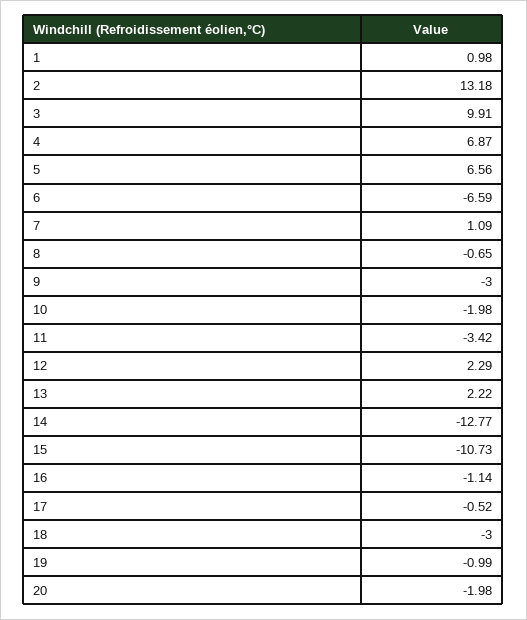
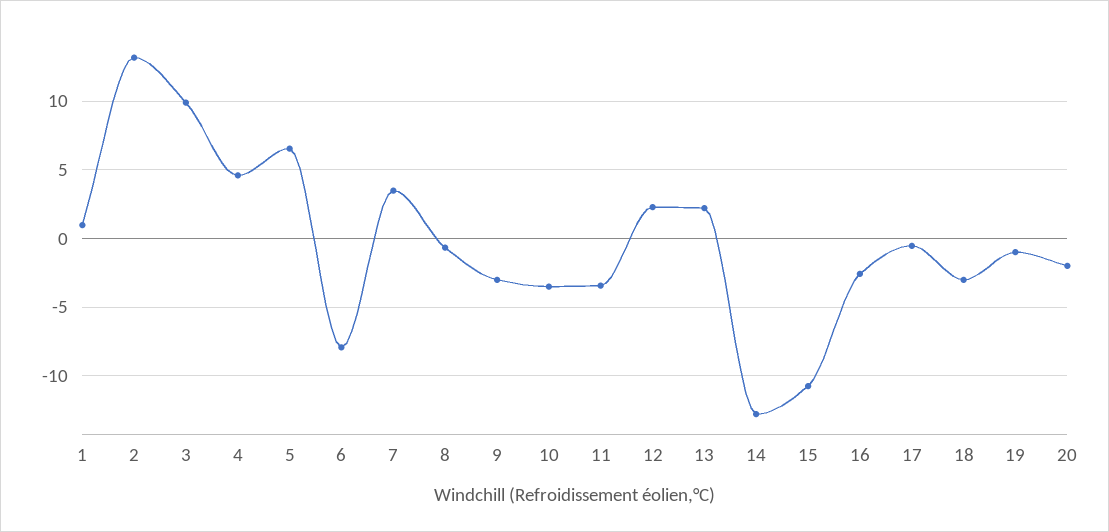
4: 6.87 -> 4.5
6: -6.59 -> -8
7: 1.09 -> 3.5
10: -1.98 -> -3.5
16: -1.14 -> -2.5

